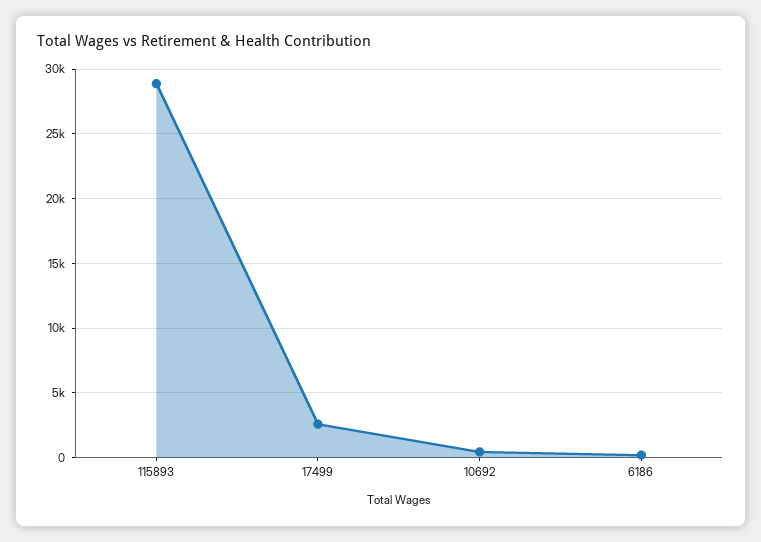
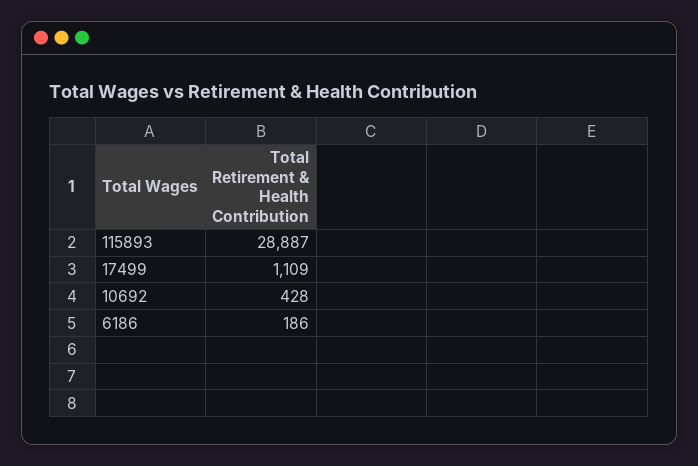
17499: 2500 -> 1109

